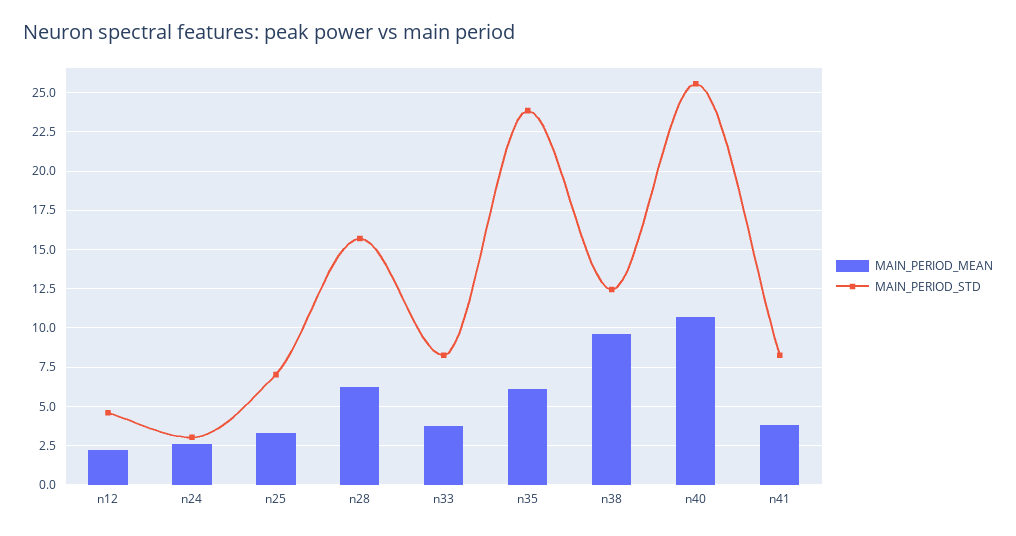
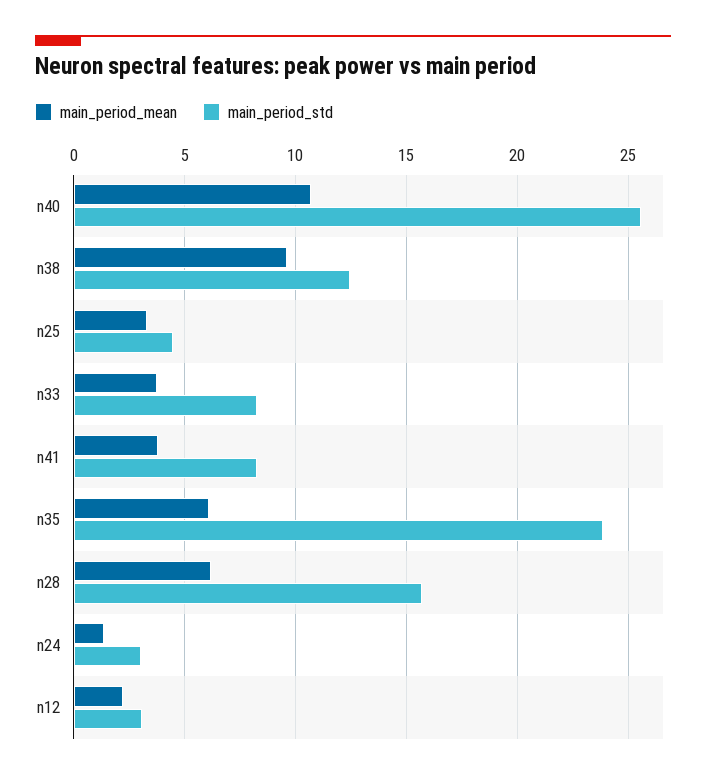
MAIN_PERIOD_STD, n12: 4.5 -> 3
MAIN_PERIOD_MEAN, n24: 2.5 -> 1.5
MAIN_PERIOD_STD, n25: 7 -> 4.5

